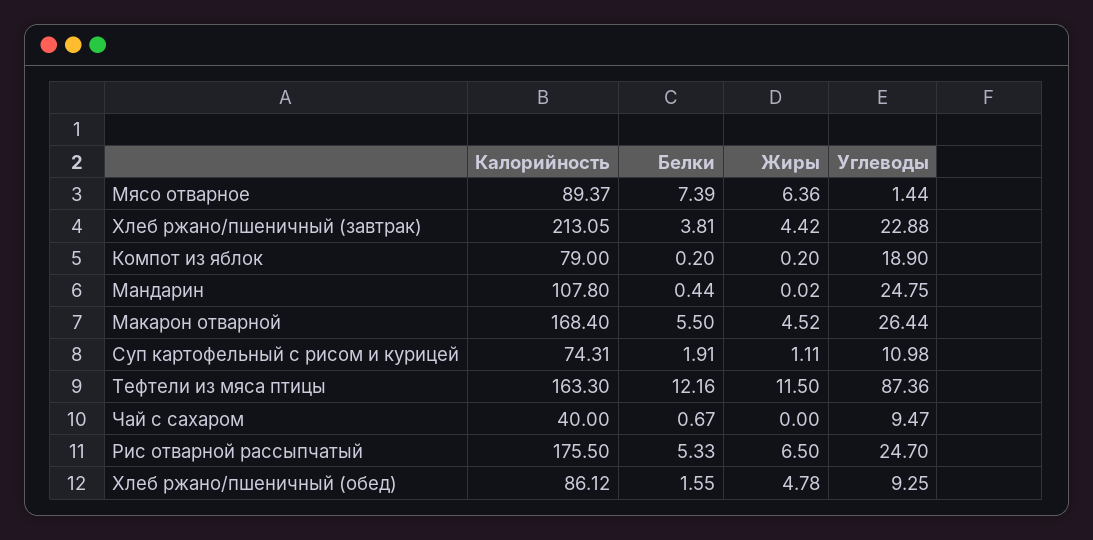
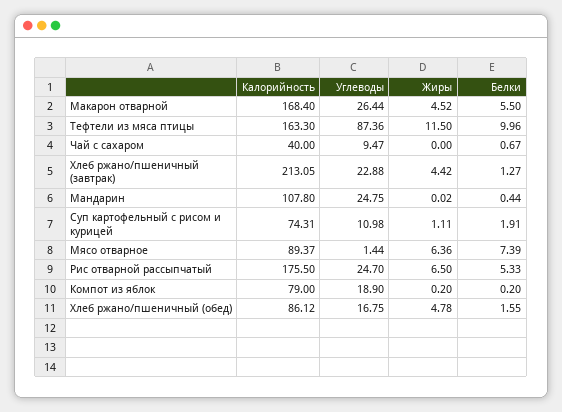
Белки, Хлеб ржано/пшеничный (завтрак): 3.81 -> 1.27
Белки, Тефтели из мяса птицы: 12.16 -> 9.96
Углеводы, Хлеб ржано/пшеничный (обед): 9.25 -> 16.75

